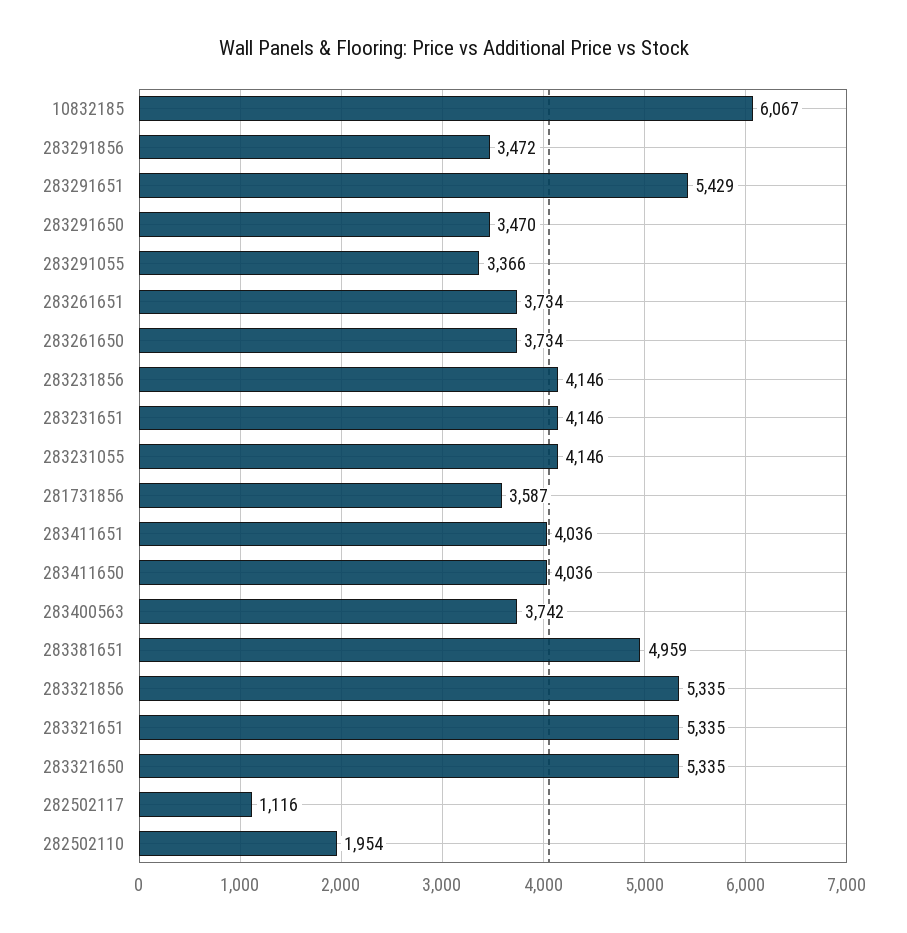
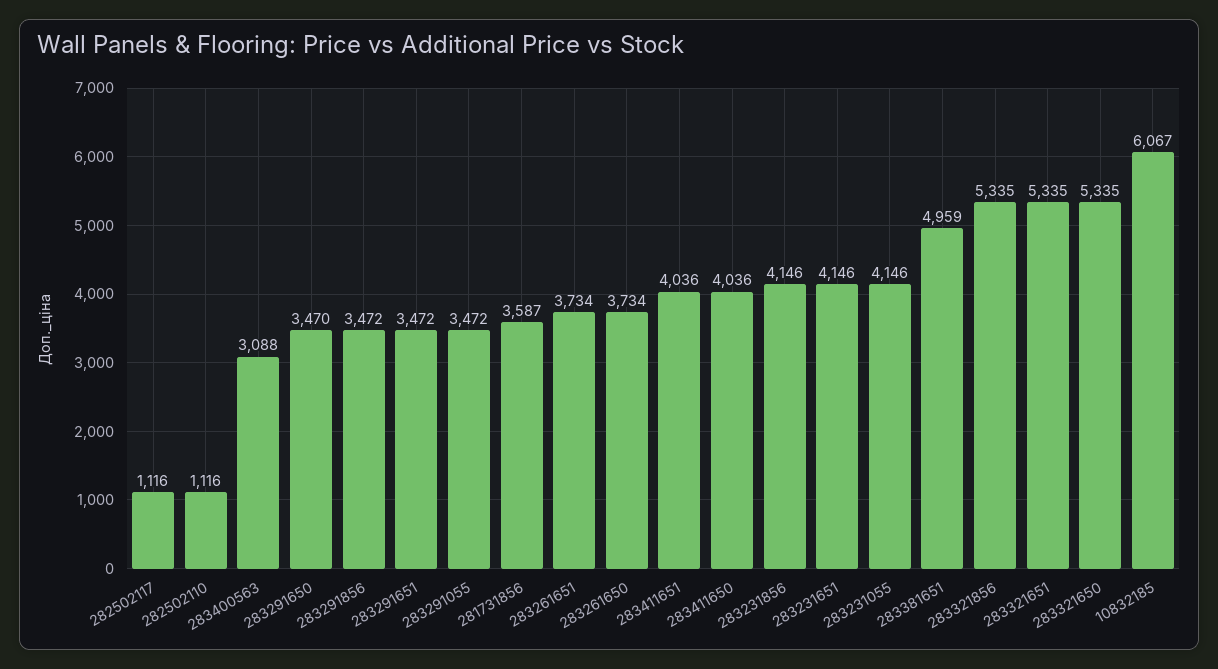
283291651: 5429 -> 3472
283291055: 3366 -> 3472
283400563: 3742 -> 3088
282502110: 1954 -> 1116

